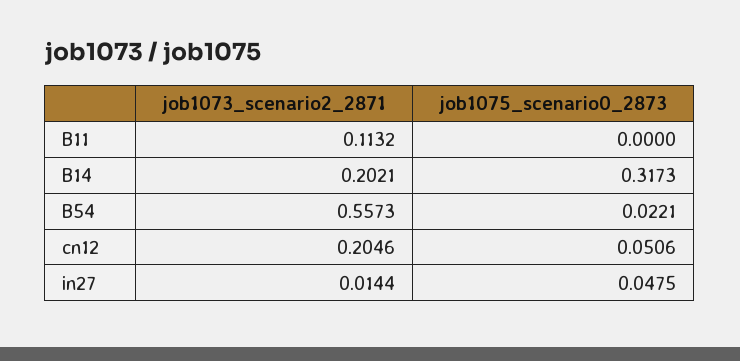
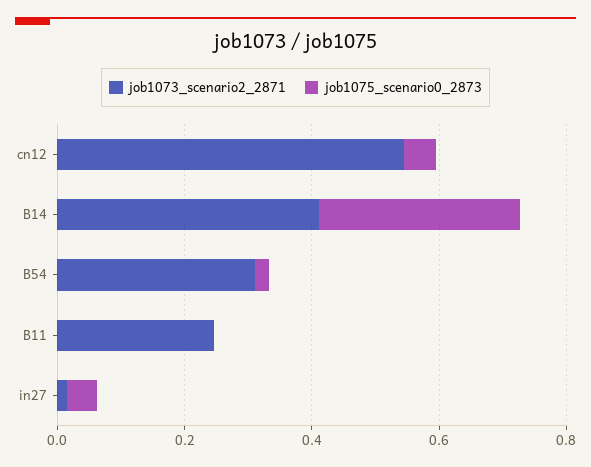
job1073_scenario2_2871, B11: 0.1132 -> 0.25
job1073_scenario2_2871, B14: 0.2021 -> 0.4
job1073_scenario2_2871, B54: 0.5573 -> 0.3
job1073_scenario2_2871, cn12: 0.2046 -> 0.55

